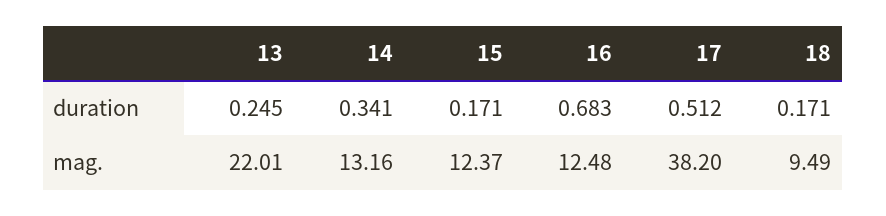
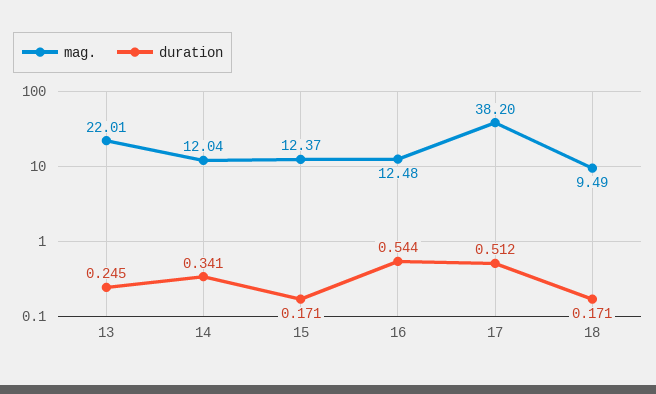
duration, 16: 0.683 -> 0.544
mag., 14: 13.16 -> 12.04

